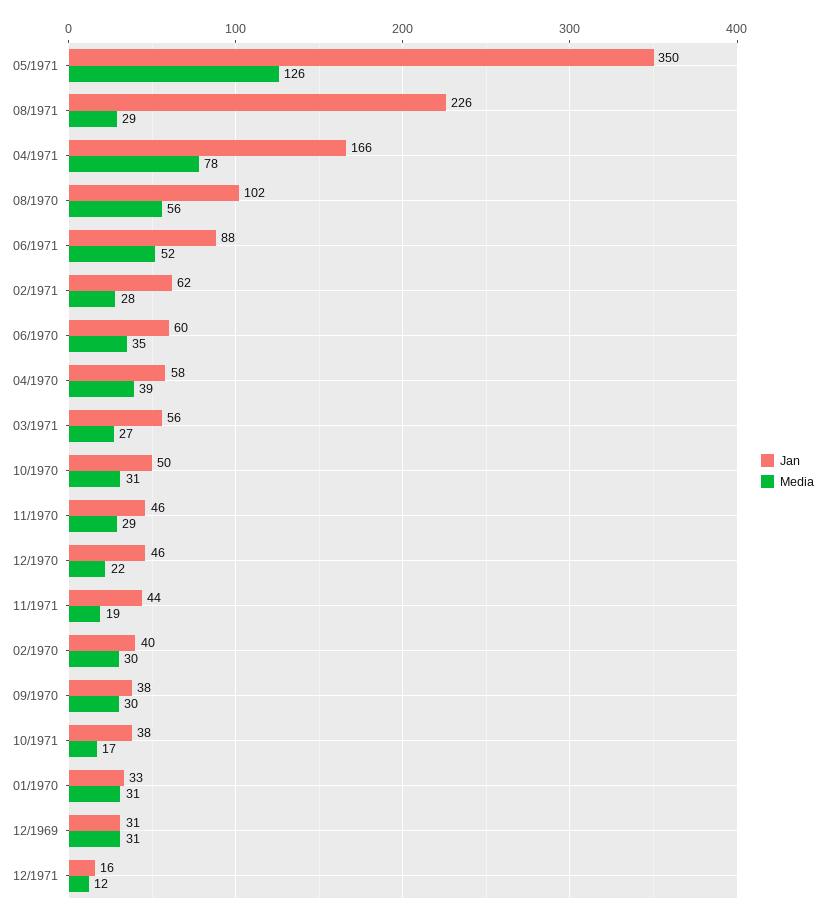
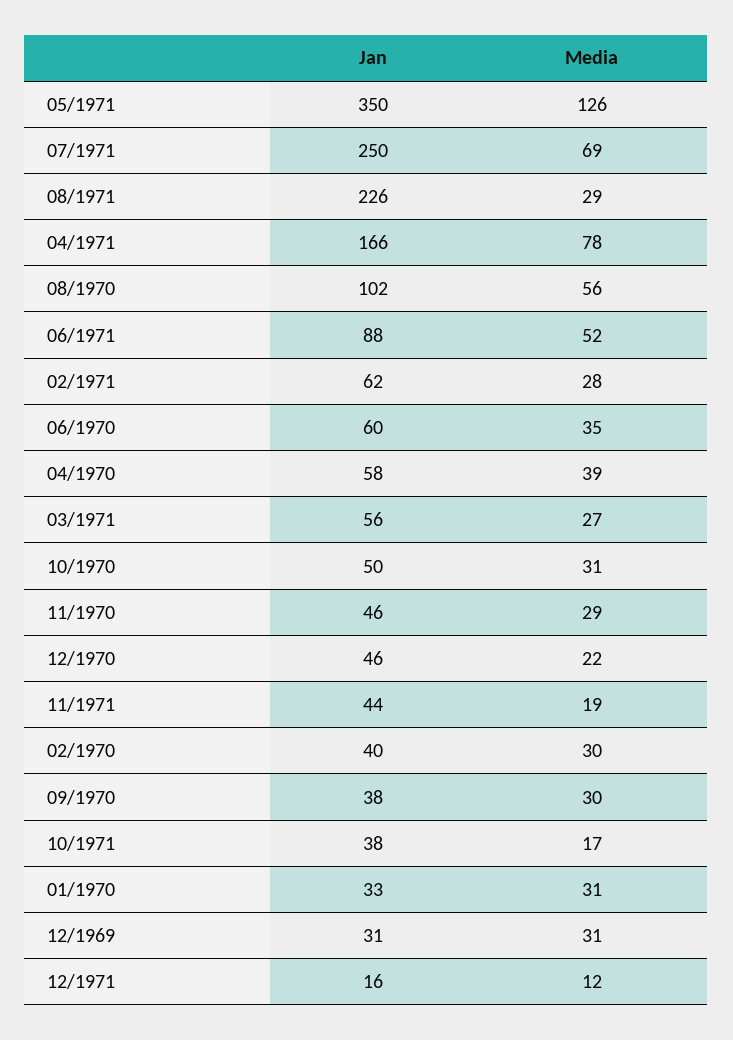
Jan, 07/1971: none -> 250
Media, 07/1971: none -> 69

